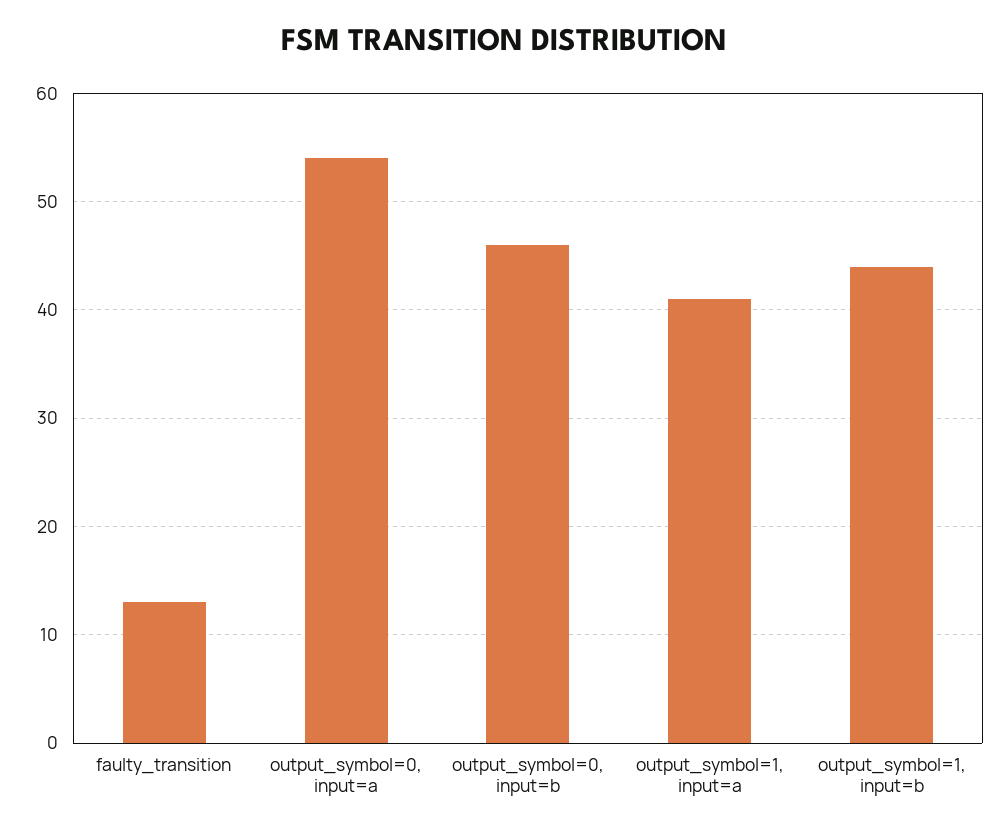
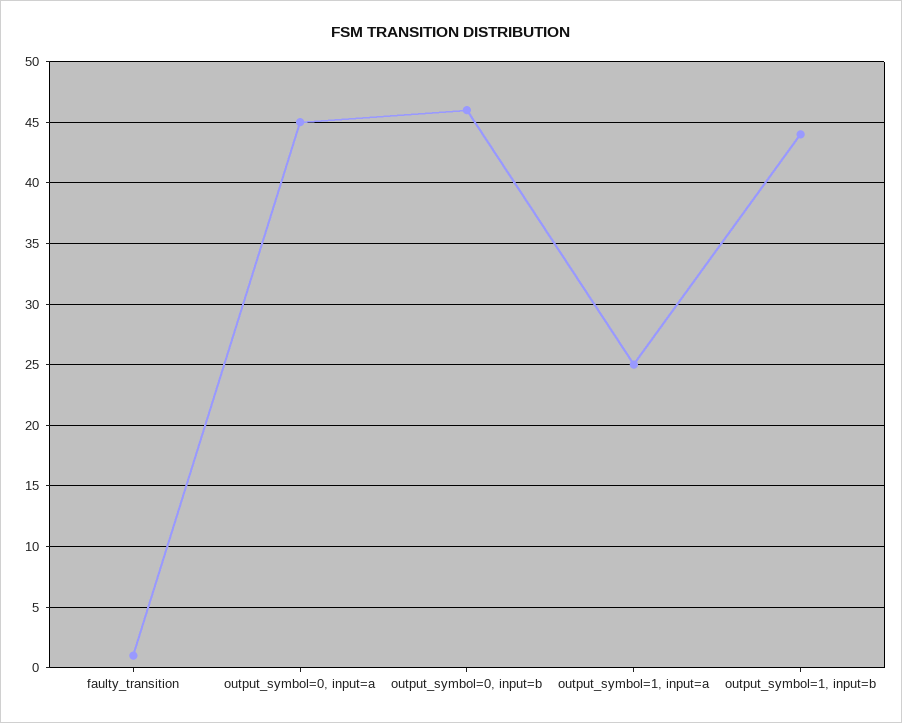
faulty_transition: 13 -> 1
output_symbol=0, input=a: 54 -> 45
output_symbol=1, input=a: 41 -> 25

